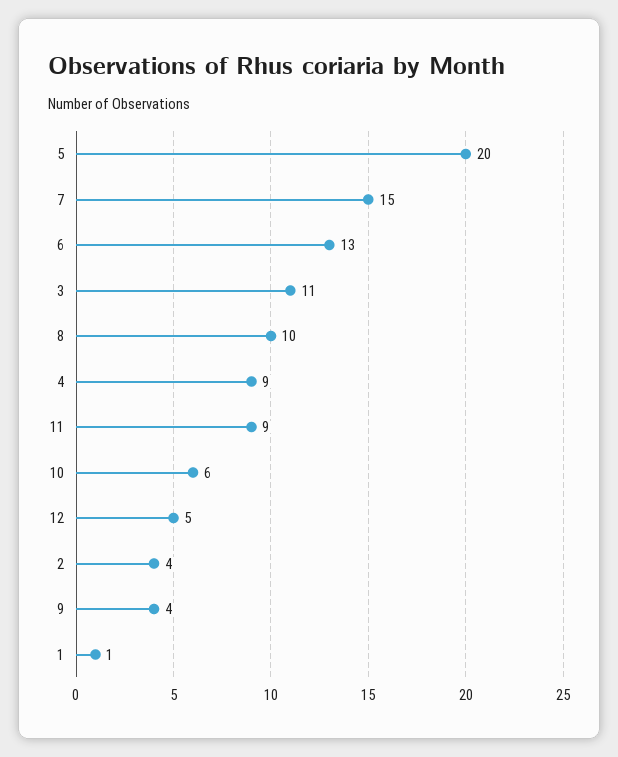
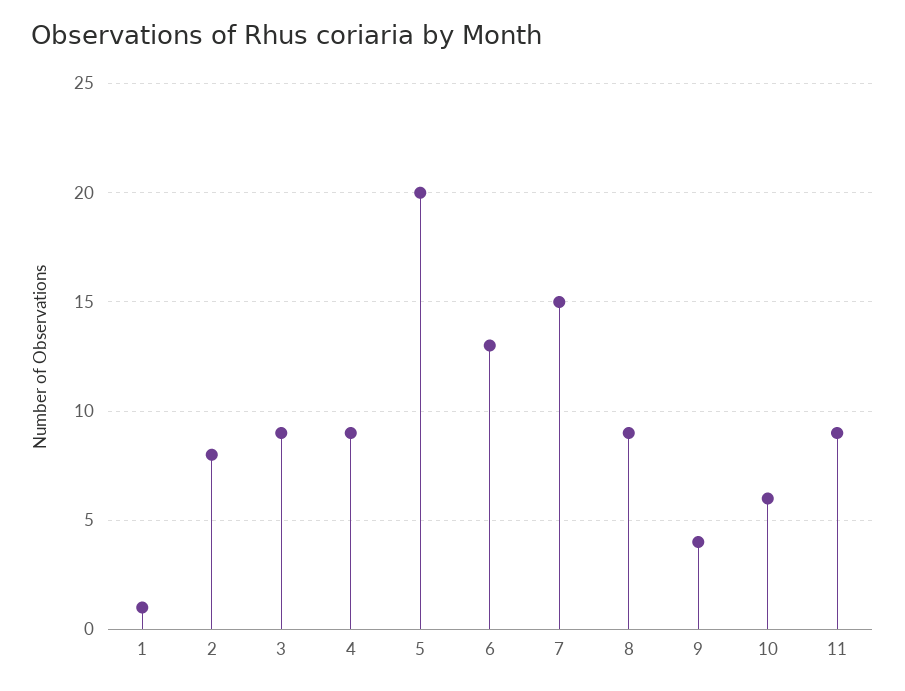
3: 11 -> 9
8: 10 -> 9
12: 5 -> none
2: 4 -> 8

